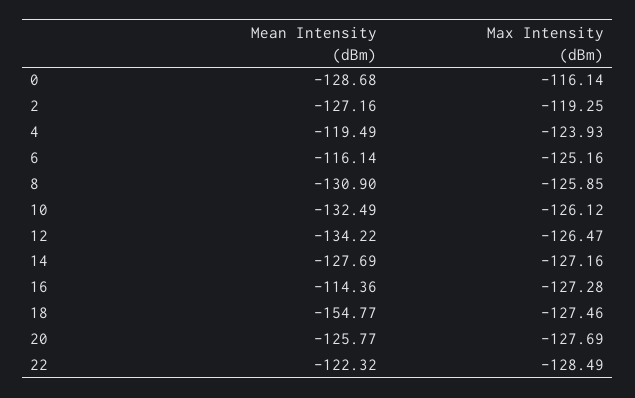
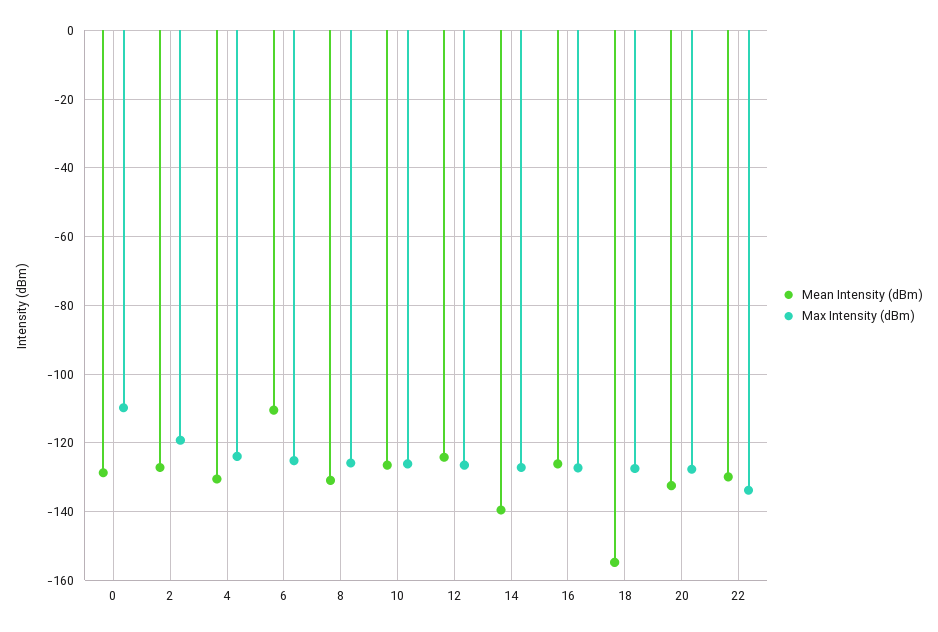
Max Intensity (dBm), 0: -116.14 -> -110
Mean Intensity (dBm), 4: -119.49 -> -130
Mean Intensity (dBm), 6: -116.14 -> -110
Mean Intensity (dBm), 10: -132.49 -> -126
Mean Intensity (dBm), 12: -134.22 -> -124
Mean Intensity (dBm), 14: -127.69 -> -140
Mean Intensity (dBm), 16: -114.36 -> -126
Mean Intensity (dBm), 20: -125.77 -> -132
Mean Intensity (dBm), 22: -122.32 -> -130
Max Intensity (dBm), 22: -128.49 -> -134

